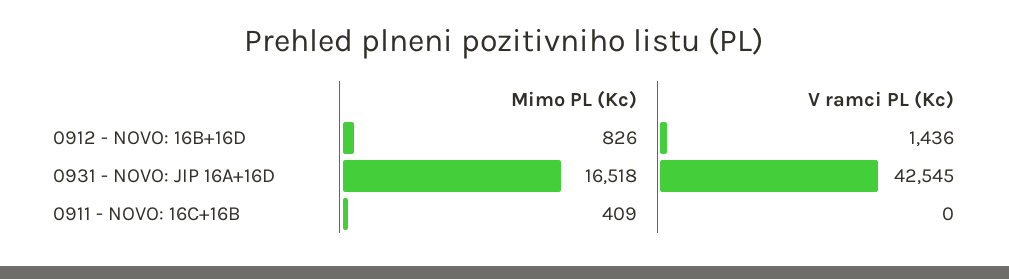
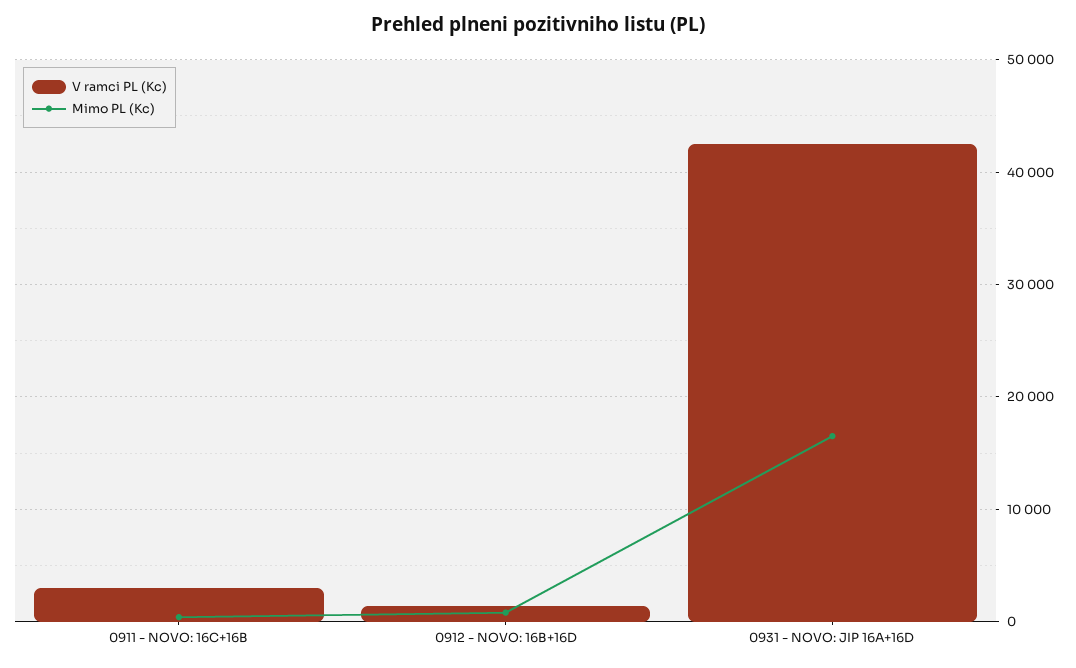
V ramci PL (Kc), 0911 - NOVO: 16C+16B: 0 -> 3000

